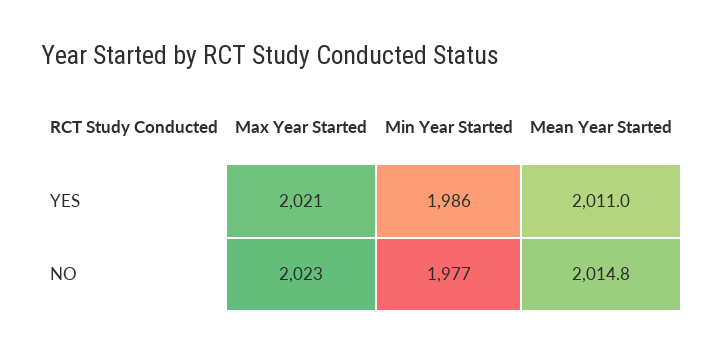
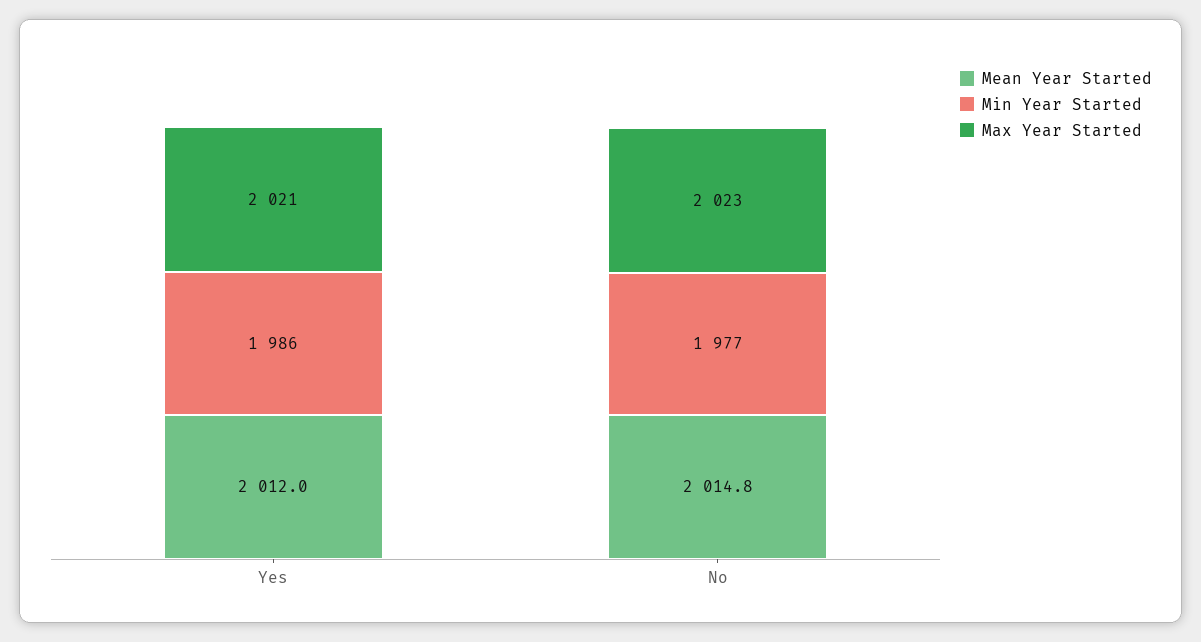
Mean Year Started, YES: 2011 -> 2012

